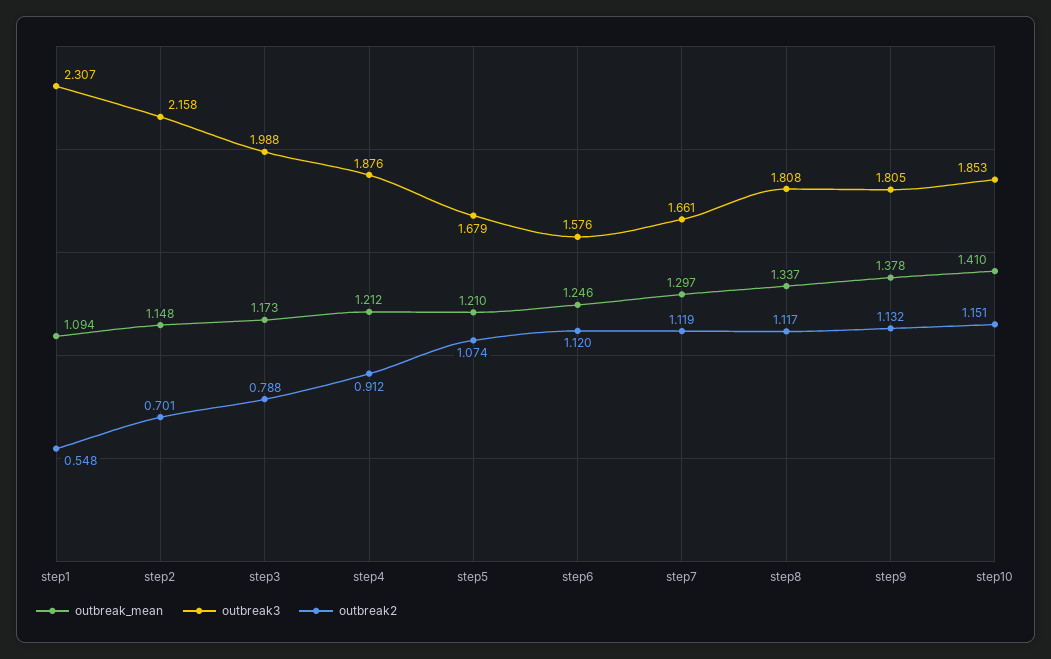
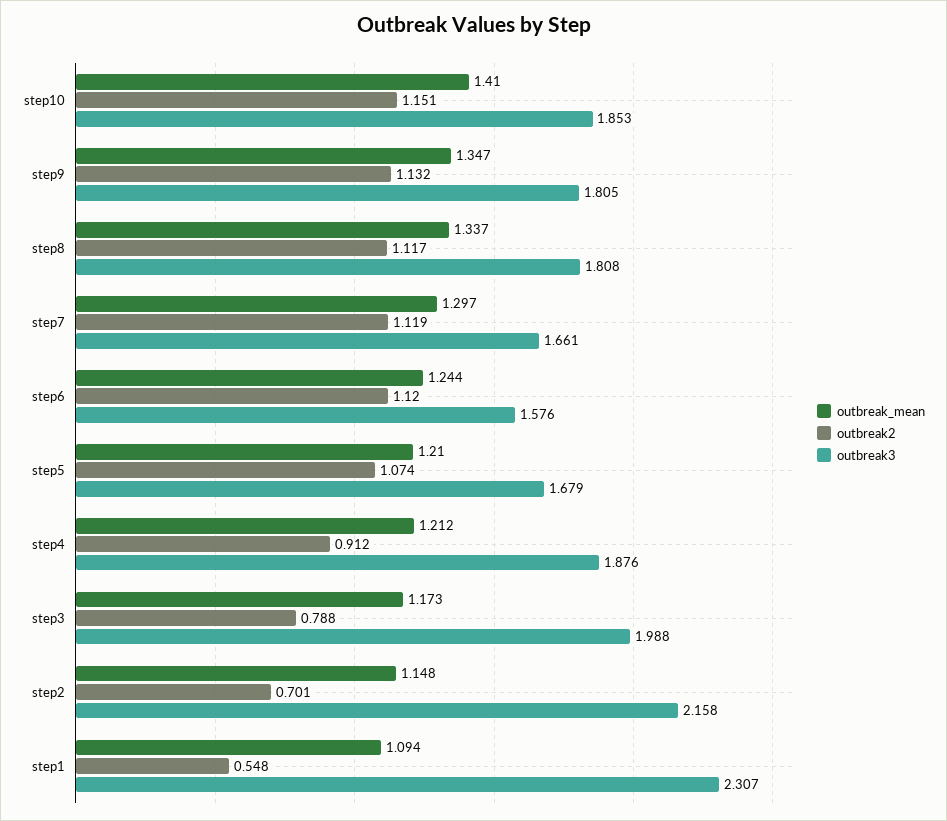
outbreak_mean, step6: 1.246 -> 1.244
outbreak_mean, step9: 1.378 -> 1.347

